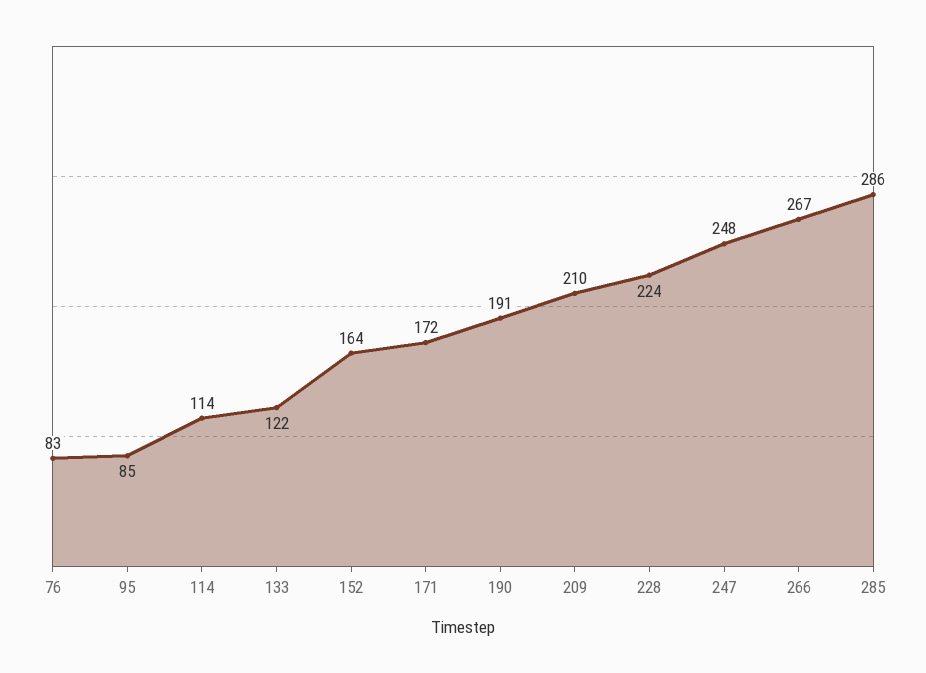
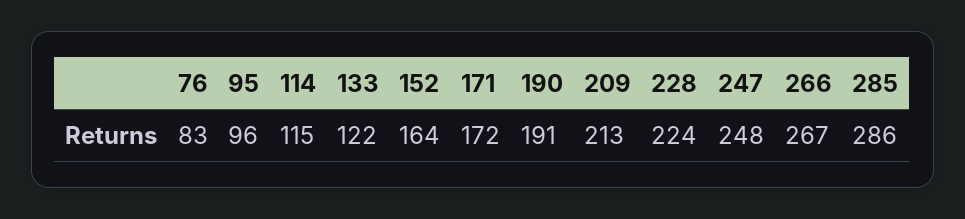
95: 85 -> 96
114: 114 -> 115
209: 210 -> 213

